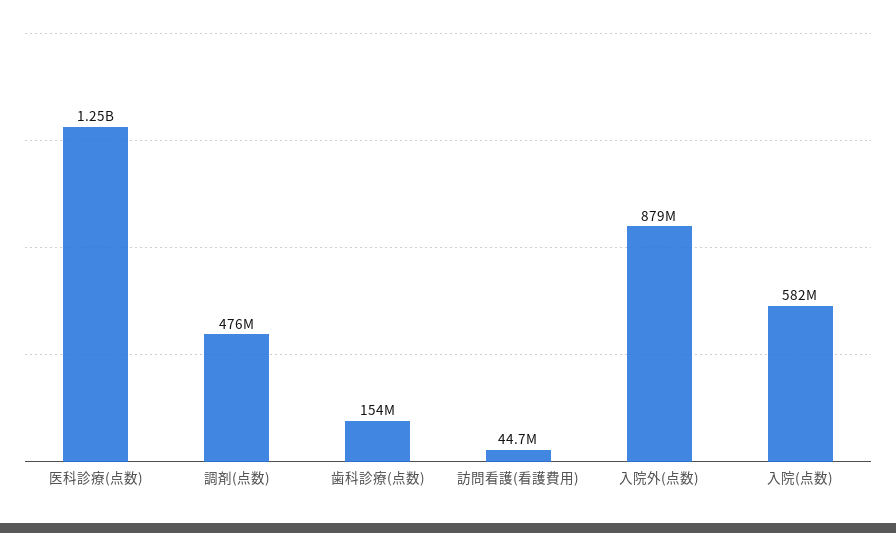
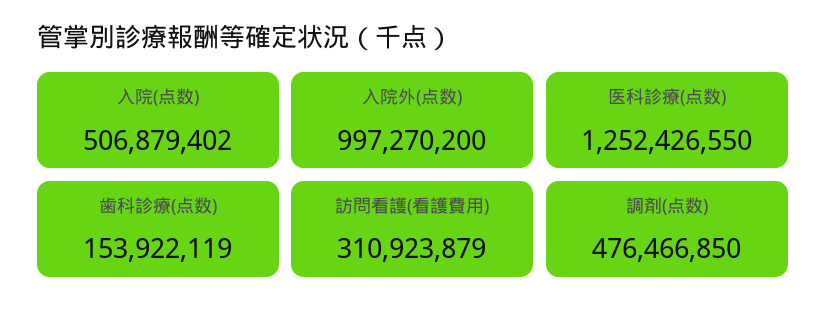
訪問看護(看護費用): 44700000 -> 310923879
入院外(点数): 879000000 -> 997270200
入院(点数): 582000000 -> 506879402

